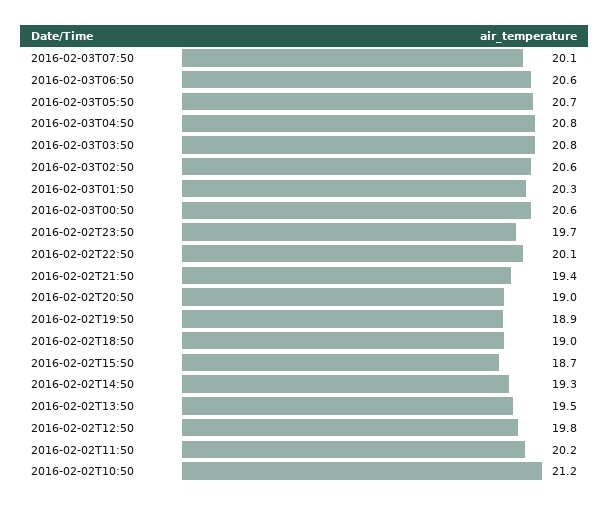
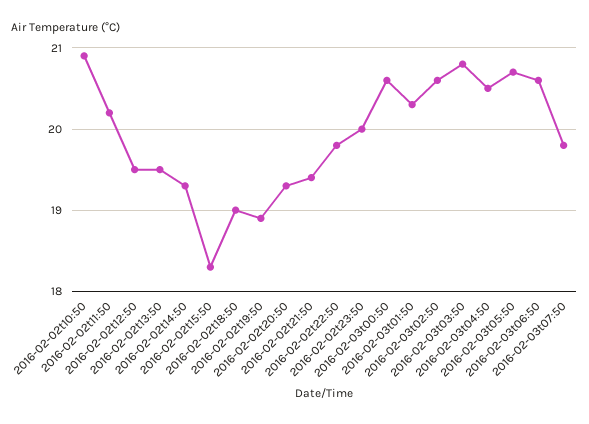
2016-02-03T07:50: 20.1 -> 19.8
2016-02-03T04:50: 20.8 -> 20.5
2016-02-02T23:50: 19.7 -> 20
2016-02-02T22:50: 20.1 -> 19.8
2016-02-02T20:50: 19 -> 19.3
2016-02-02T15:50: 18.7 -> 18.3
2016-02-02T12:50: 19.8 -> 19.5
2016-02-02T10:50: 21.2 -> 20.9

